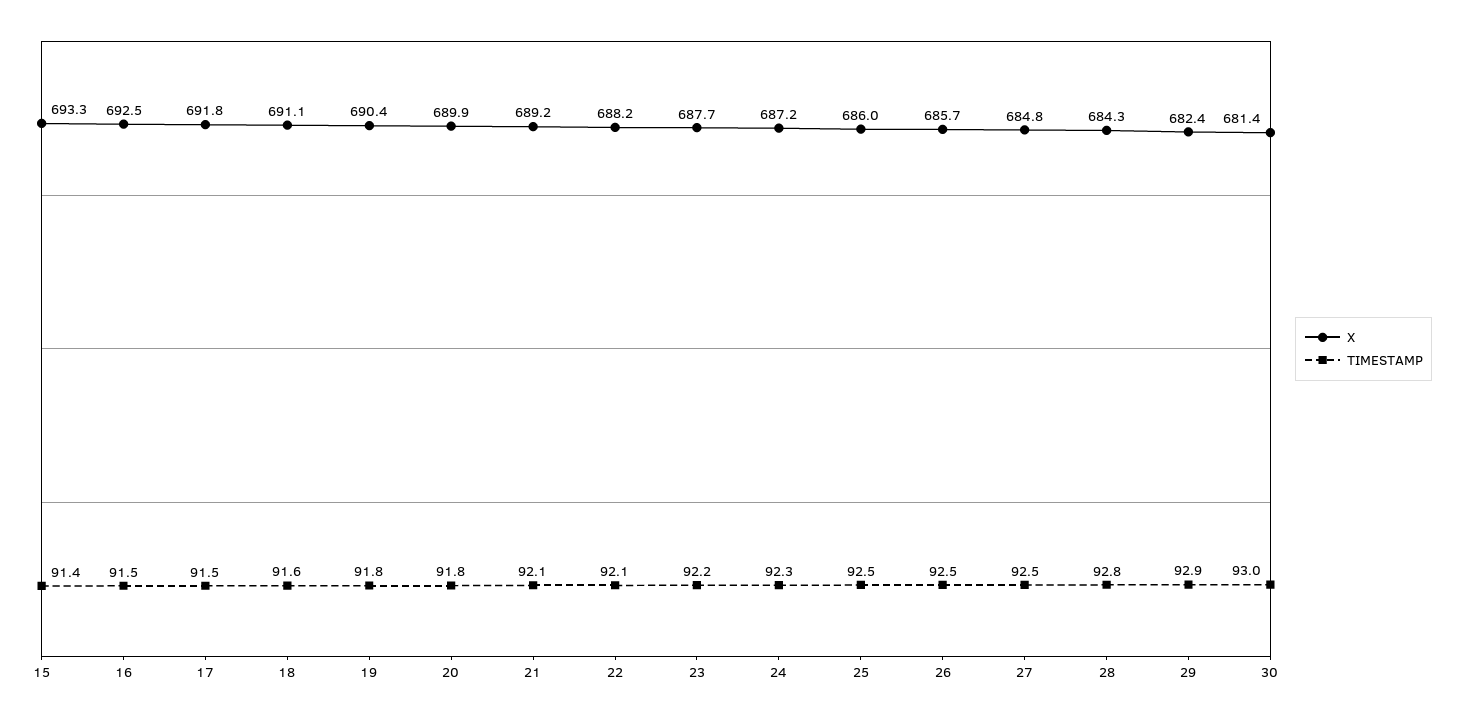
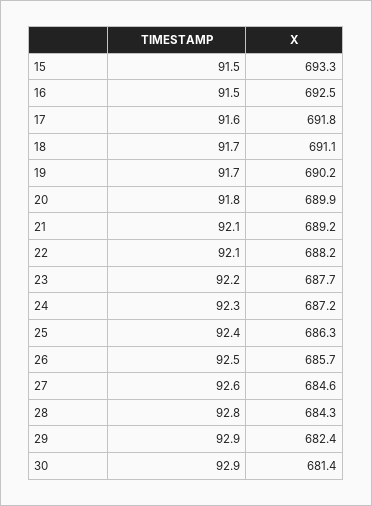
TIMESTAMP, 15: 91.4 -> 91.5
TIMESTAMP, 17: 91.5 -> 91.6
TIMESTAMP, 18: 91.6 -> 91.7
X, 19: 690.4 -> 690.2
TIMESTAMP, 19: 91.8 -> 91.7
X, 25: 686 -> 686.3
TIMESTAMP, 25: 92.5 -> 92.4
X, 27: 684.8 -> 684.6
TIMESTAMP, 27: 92.5 -> 92.6
TIMESTAMP, 30: 93 -> 92.9

